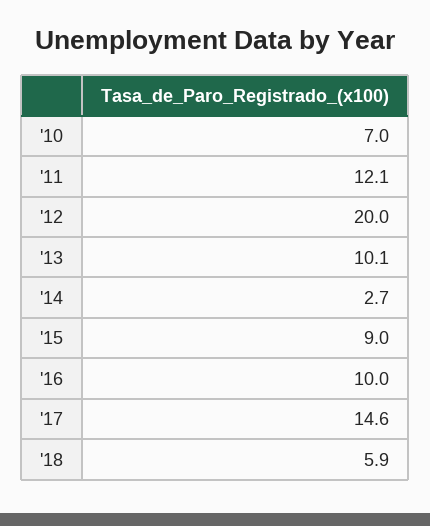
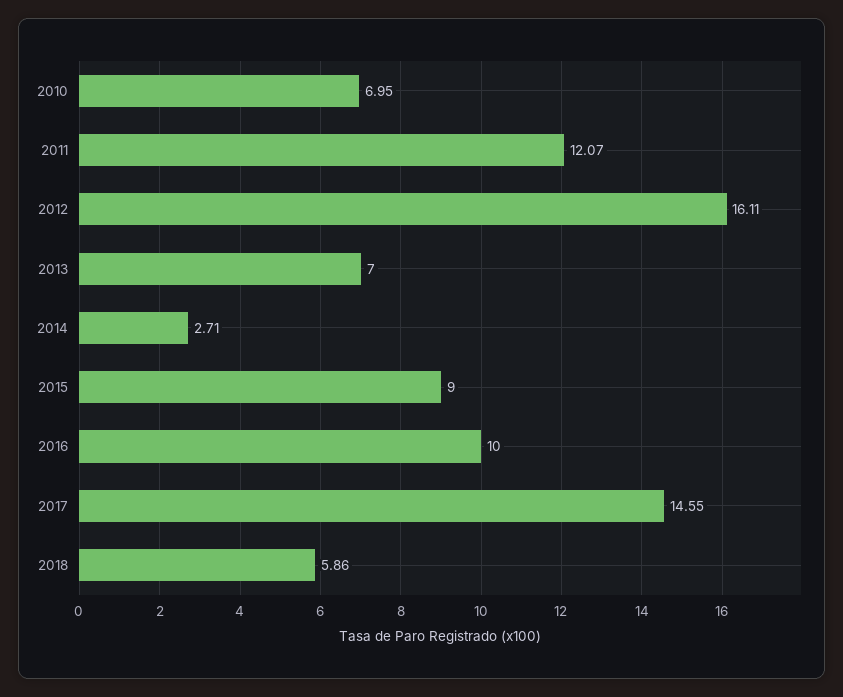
'12: 20 -> 16.11
'13: 10.1 -> 7

